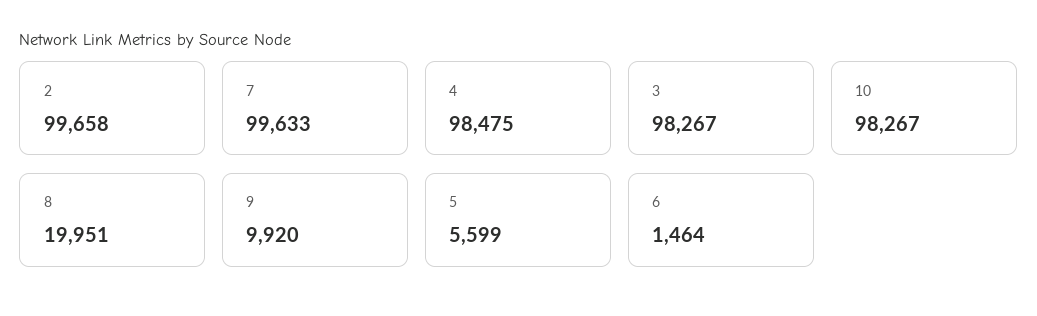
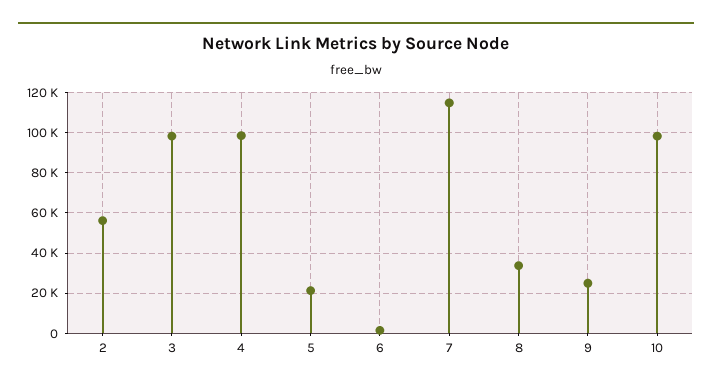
2: 99658 -> 55000
7: 99633 -> 115000
8: 19951 -> 35000
9: 9920 -> 25000
5: 5599 -> 20000

